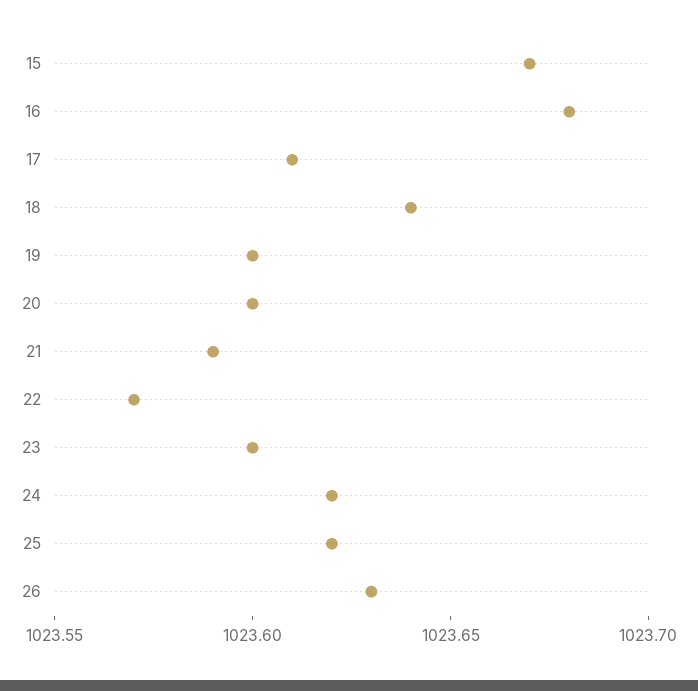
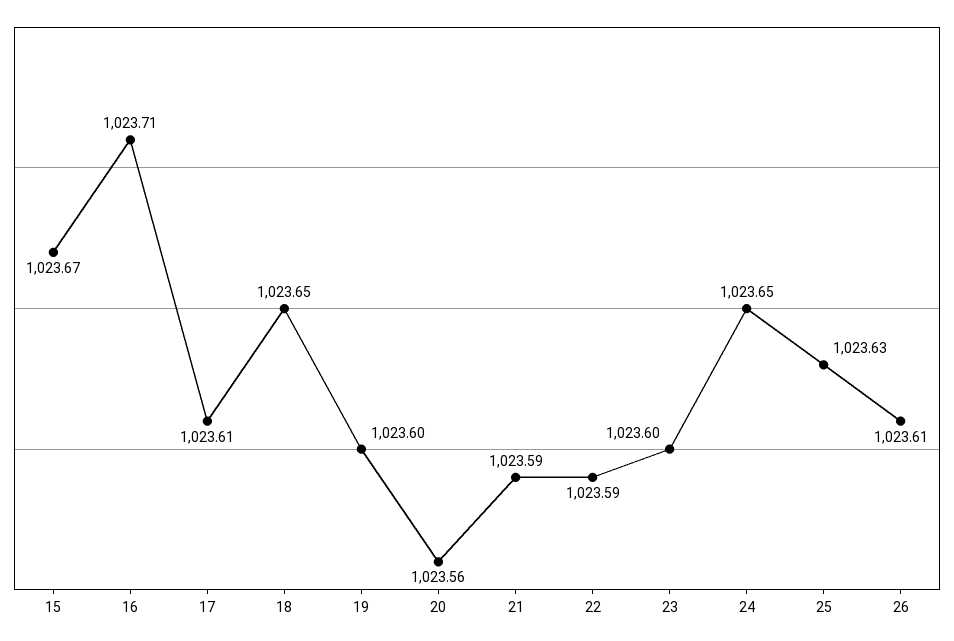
16: 1023.68 -> 1023.71
18: 1023.64 -> 1023.65
20: 1023.6 -> 1023.56
22: 1023.57 -> 1023.59
24: 1023.62 -> 1023.65
25: 1023.62 -> 1023.63
26: 1023.63 -> 1023.61

